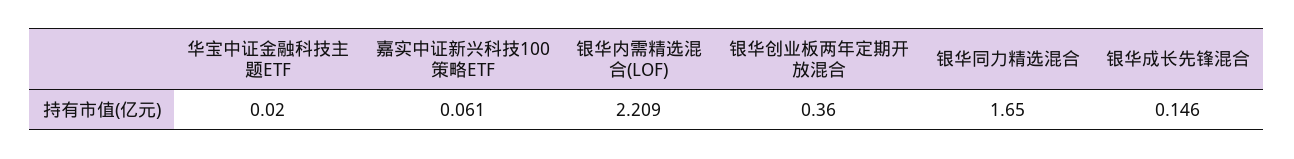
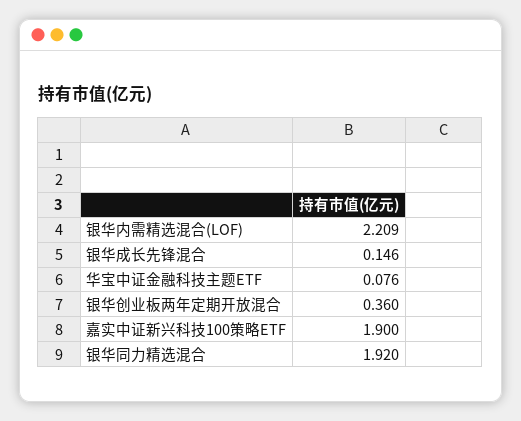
华宝中证金融科技主题ETF: 0.02 -> 0.076
嘉实中证新兴科技100策略ETF: 0.061 -> 1.9
银华同力精选混合: 1.65 -> 1.92

